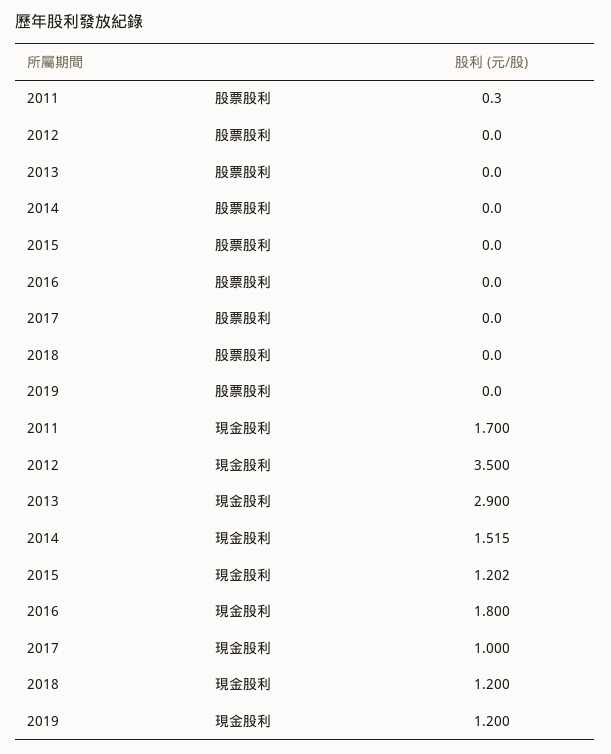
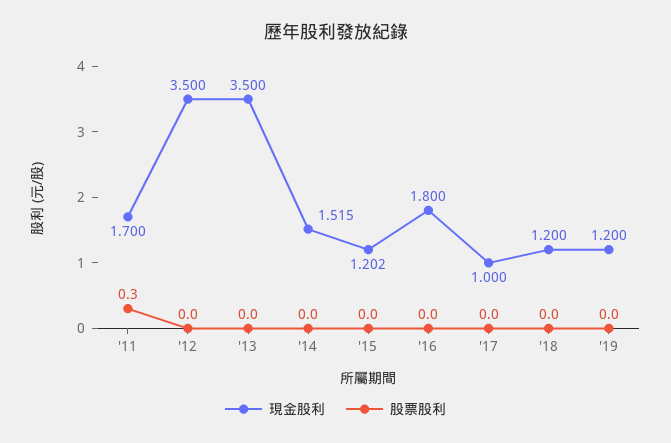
現金股利, 2013: 2.9 -> 3.5

